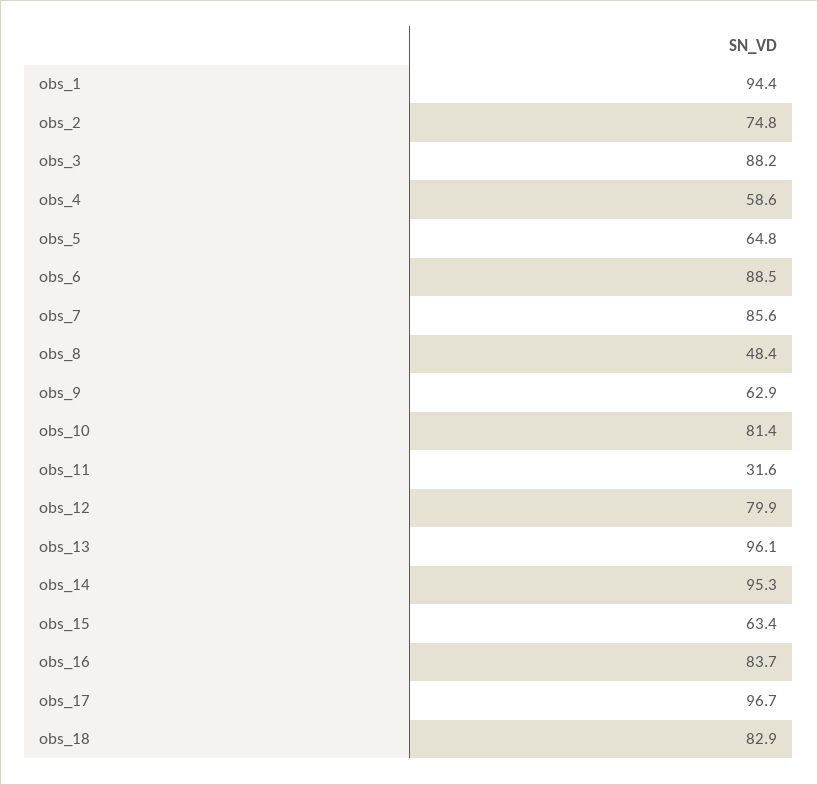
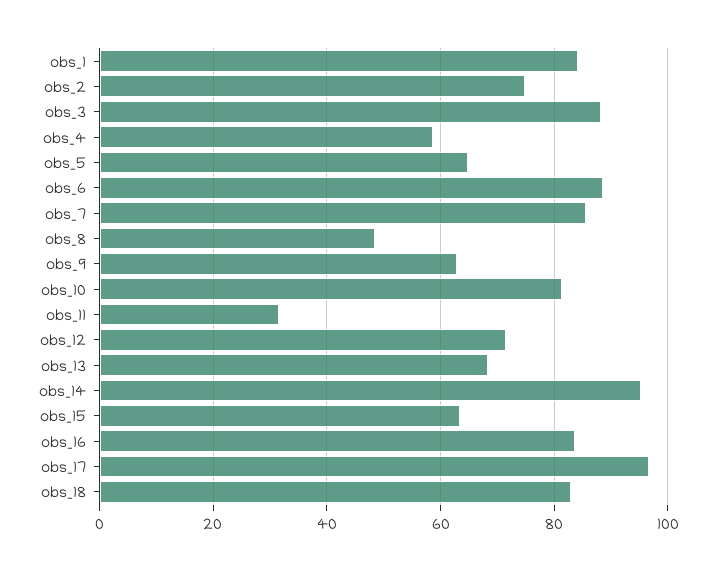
obs_1: 94.4 -> 84
obs_12: 79.9 -> 72
obs_13: 96.1 -> 68

